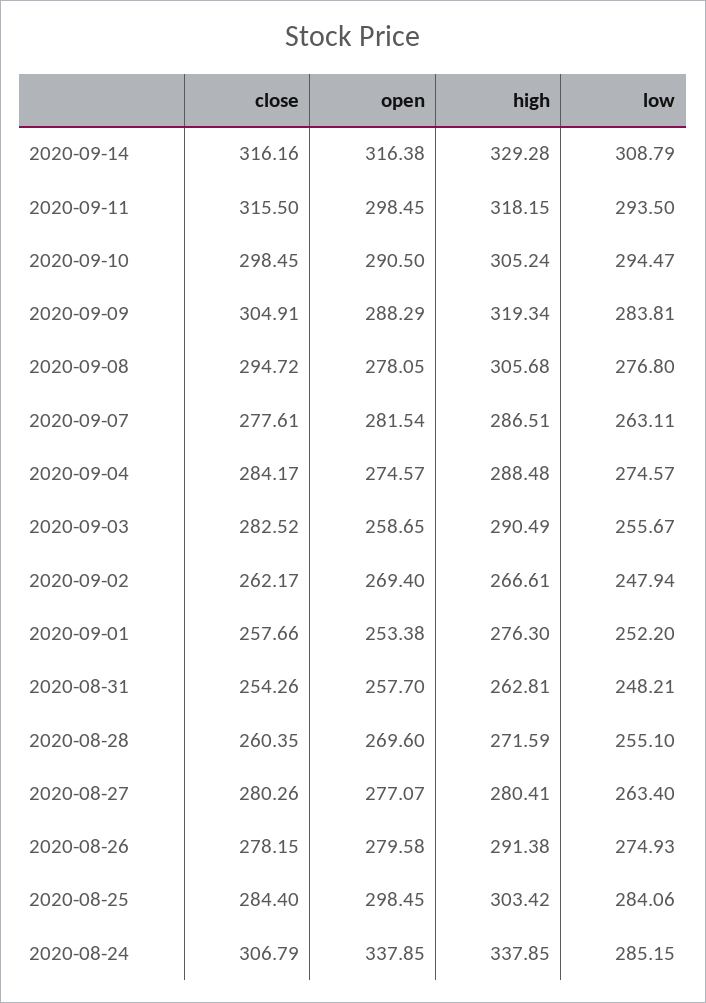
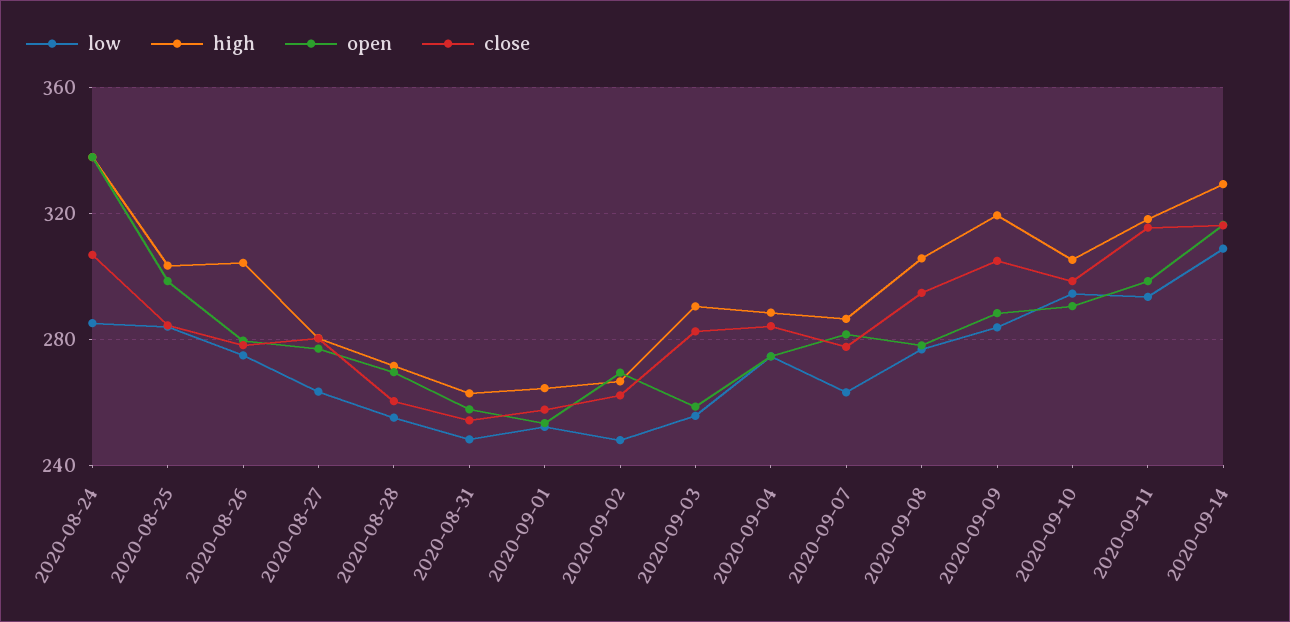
high, 2020-09-01: 276.3 -> 265
high, 2020-08-26: 291.38 -> 305

